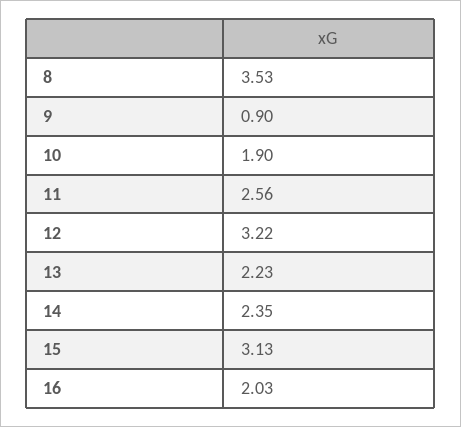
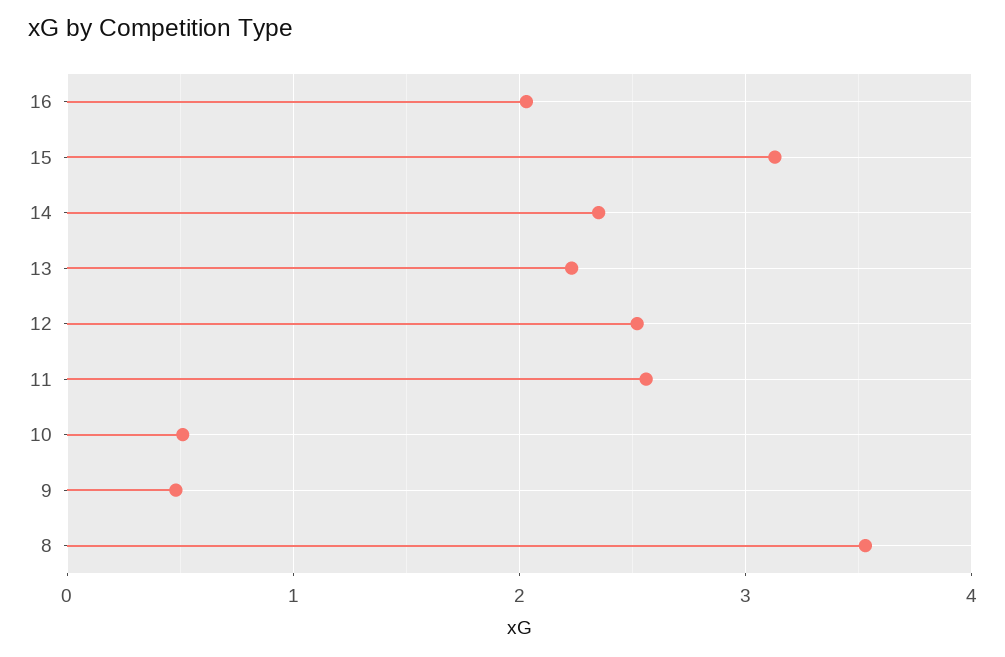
9: 0.9 -> 0.5
10: 1.9 -> 0.5
12: 3.22 -> 2.5

